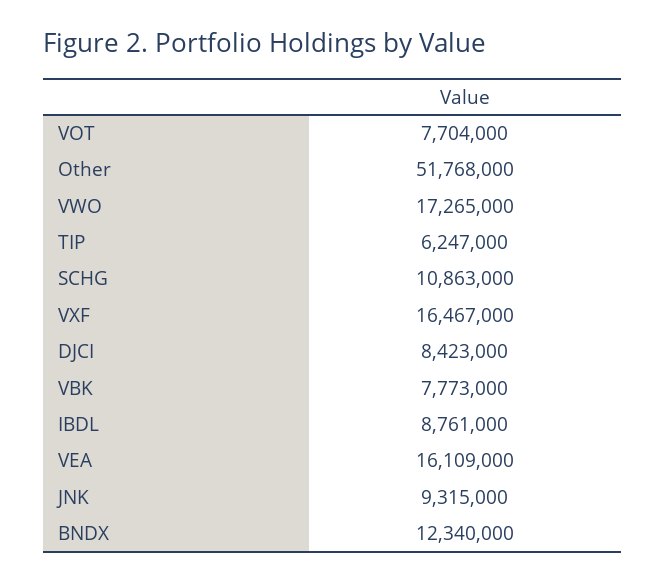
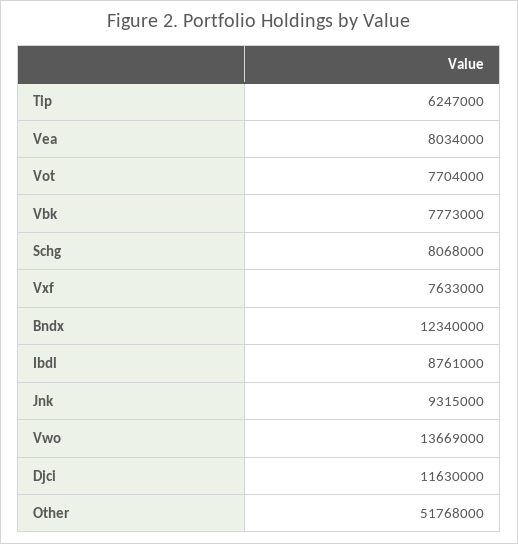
VWO: 17265000 -> 13669000
SCHG: 10863000 -> 8068000
VXF: 16467000 -> 7633000
DJCI: 8423000 -> 11630000
VEA: 16109000 -> 8034000

